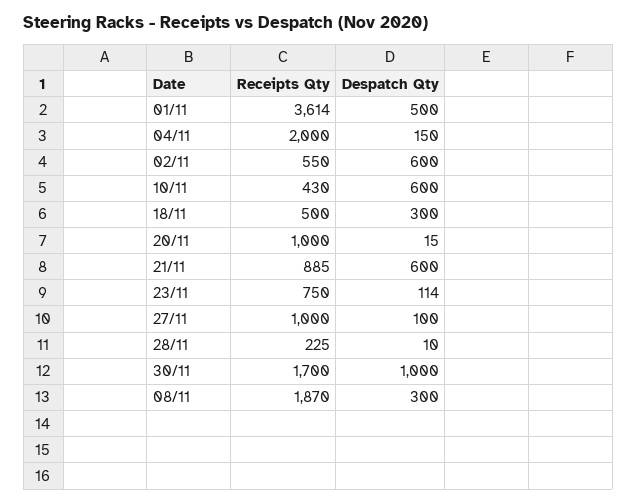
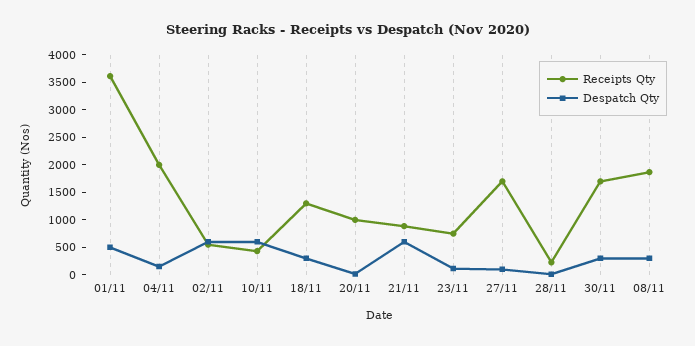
Receipts Qty, 18/11: 500 -> 1250
Receipts Qty, 27/11: 1000 -> 1750
Despatch Qty, 30/11: 1000 -> 250

